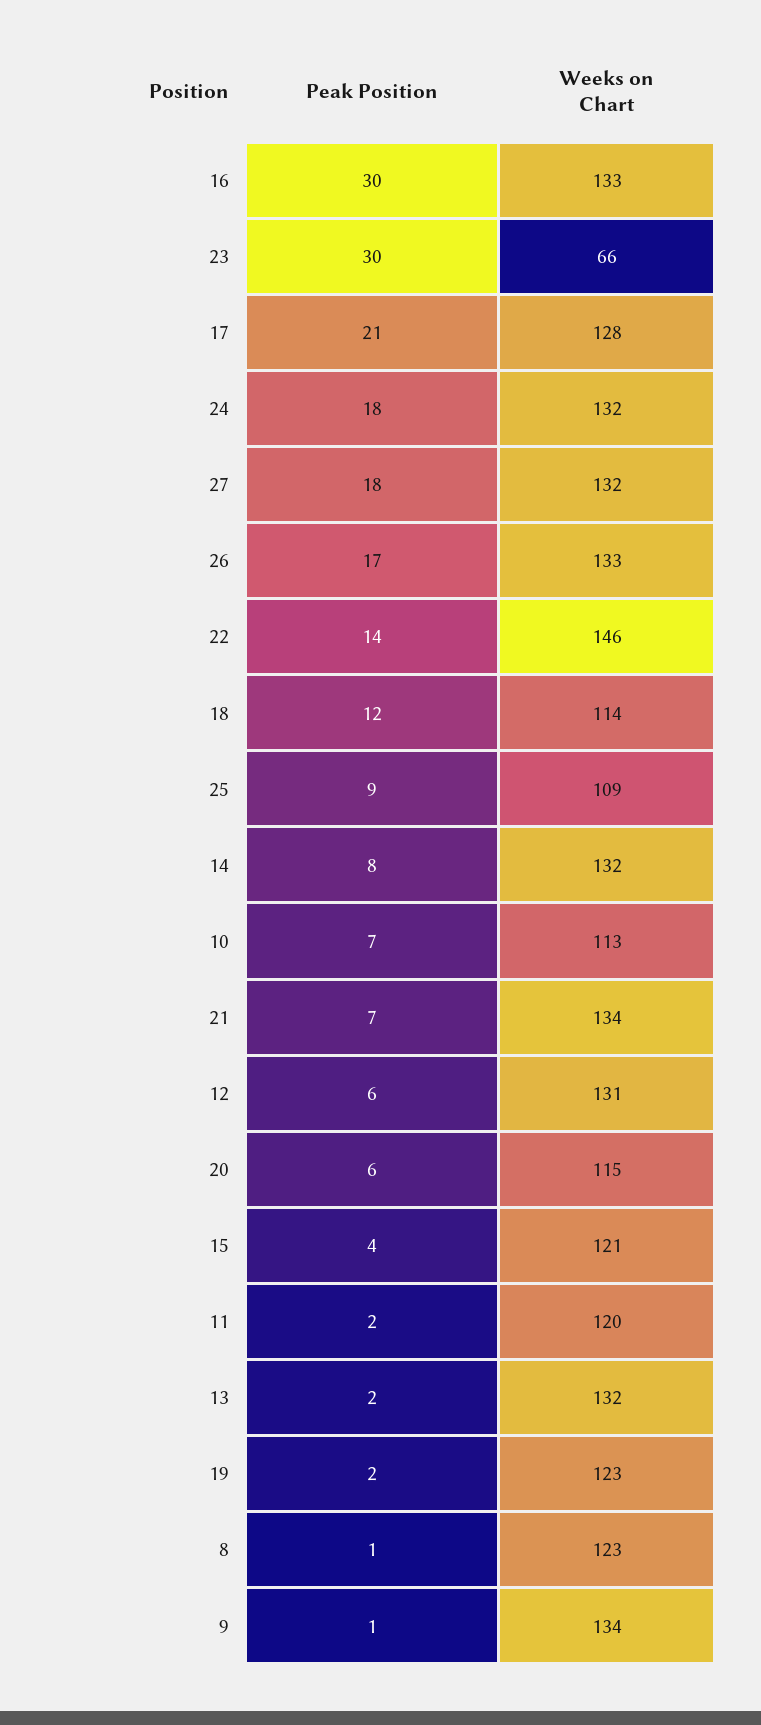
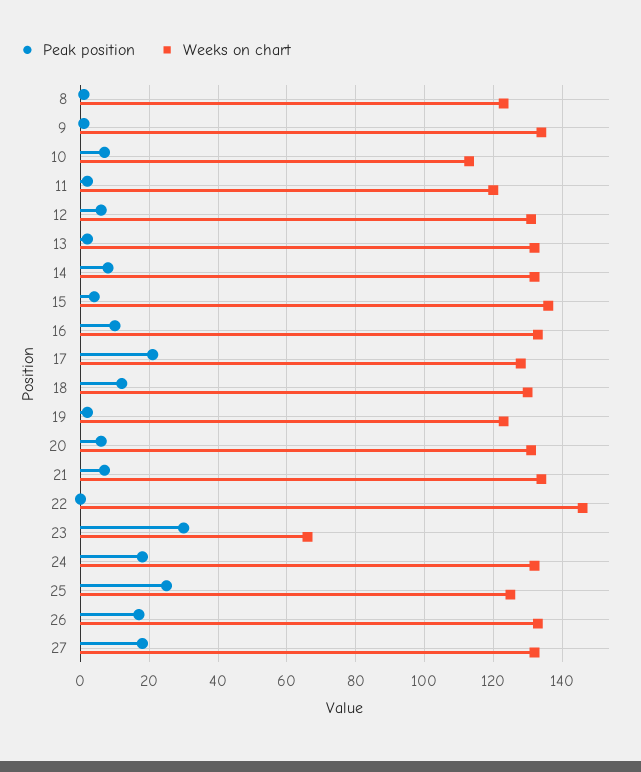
Peak Position, 16: 30 -> 10
Peak Position, 22: 14 -> 0
Weeks on Chart, 18: 114 -> 130
Peak Position, 25: 9 -> 25
Weeks on Chart, 25: 109 -> 125
Weeks on Chart, 20: 115 -> 130
Weeks on Chart, 15: 121 -> 135

